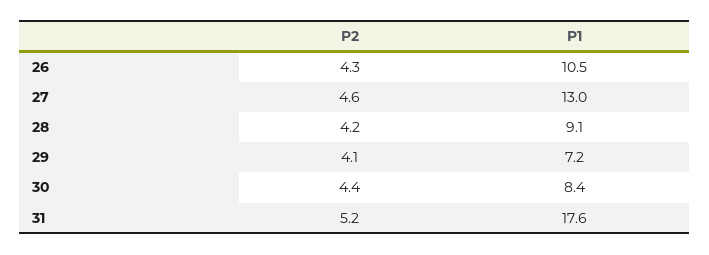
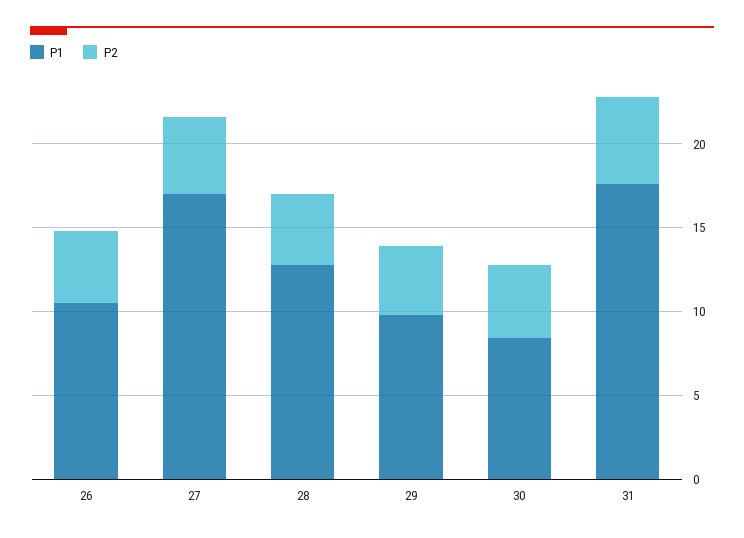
P1, 27: 13 -> 17
P1, 28: 9.1 -> 13
P1, 29: 7.2 -> 10

